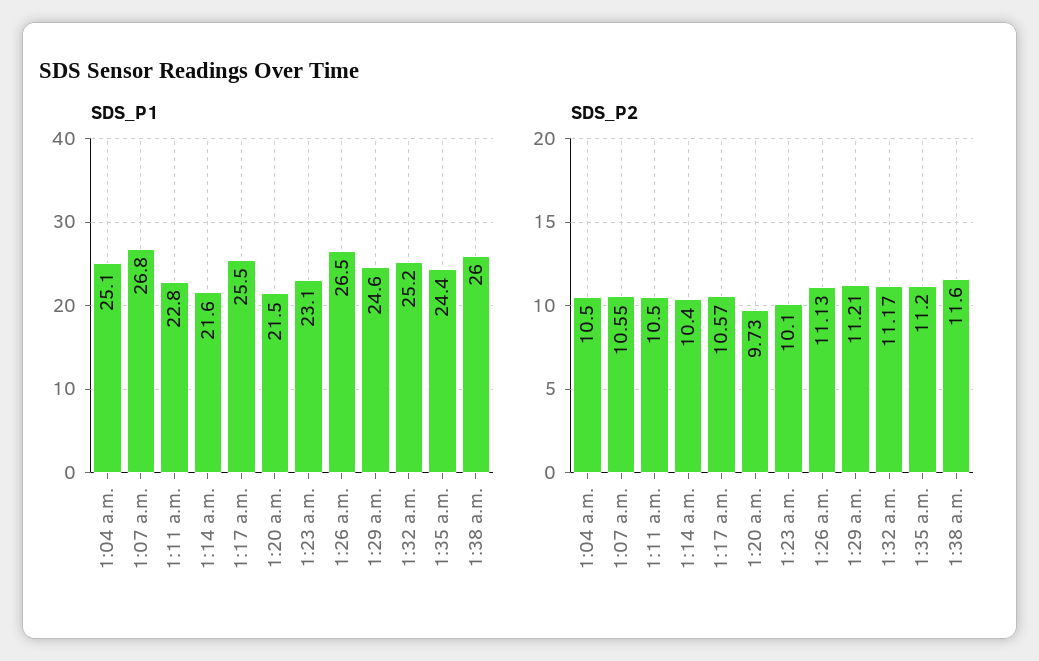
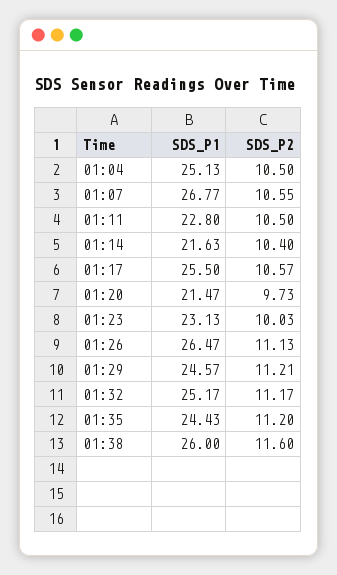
SDS_P2, 1:23 a.m.: 10.1 -> 10.03

